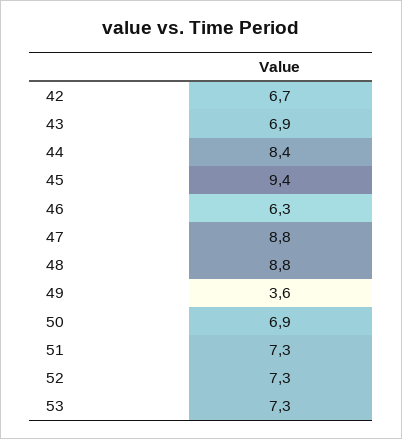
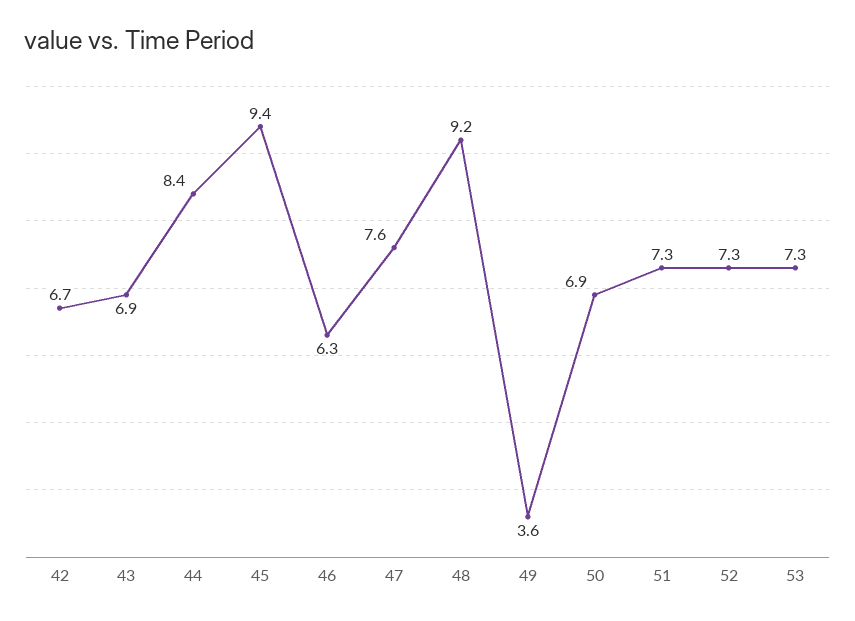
47: 8.8 -> 7.6
48: 8.8 -> 9.2

